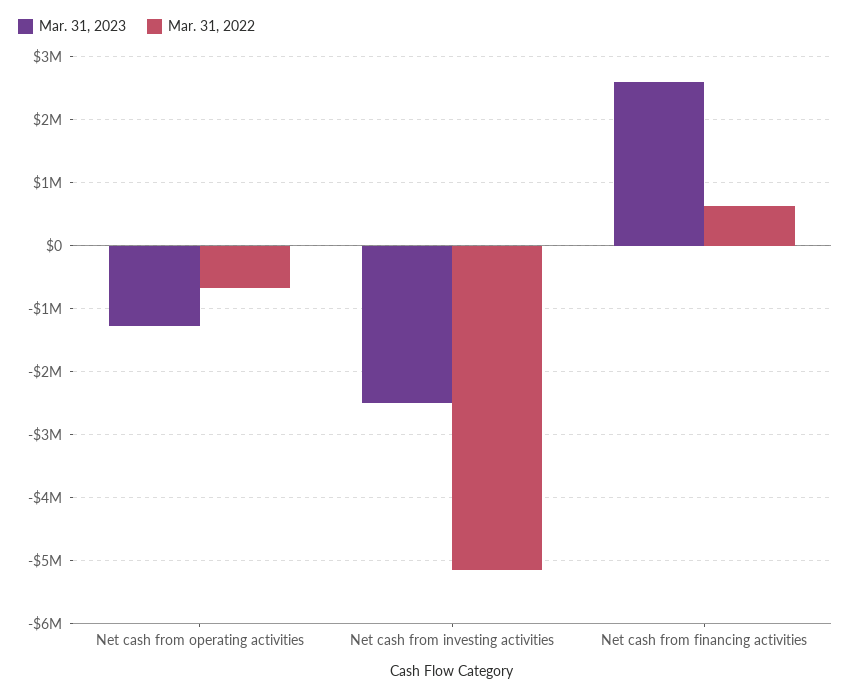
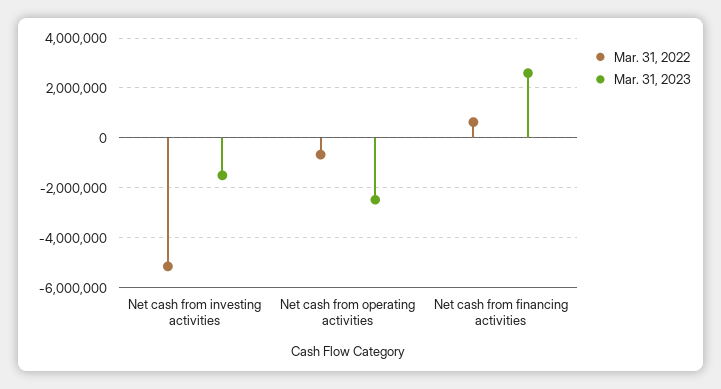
Mar. 31, 2023, Net cash from operating activities: -1300000 -> -2500000
Mar. 31, 2023, Net cash from investing activities: -2500000 -> -1500000

